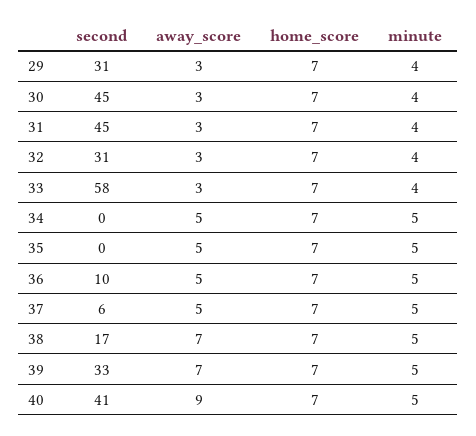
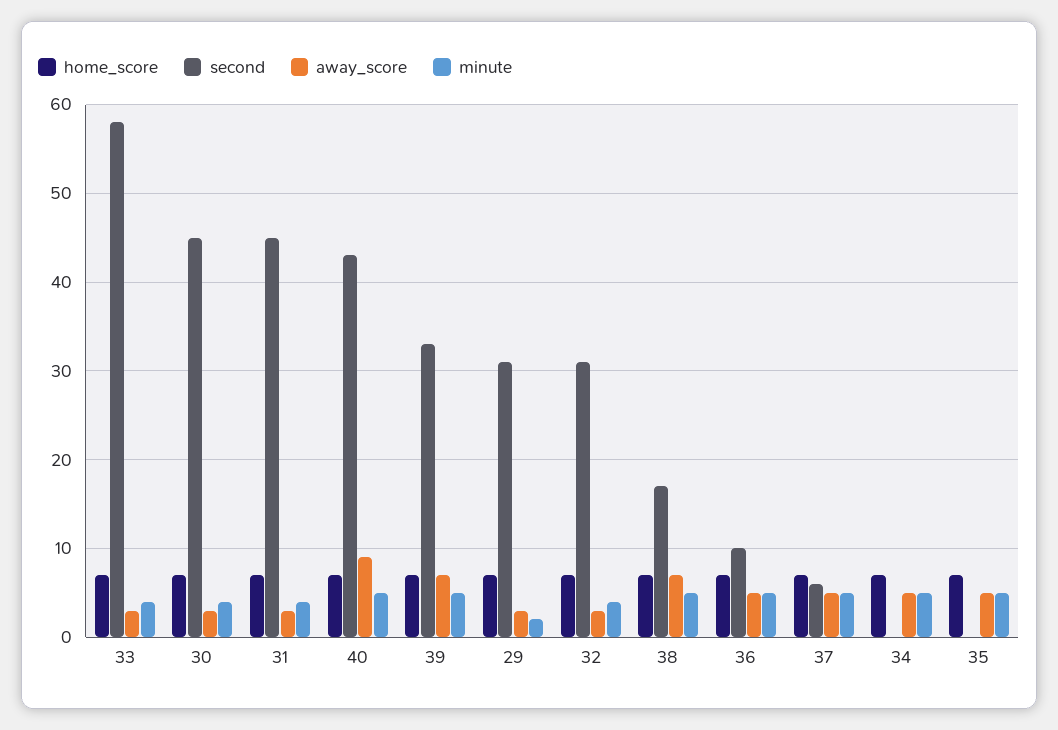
minute, 29: 4 -> 2
second, 40: 41 -> 43

